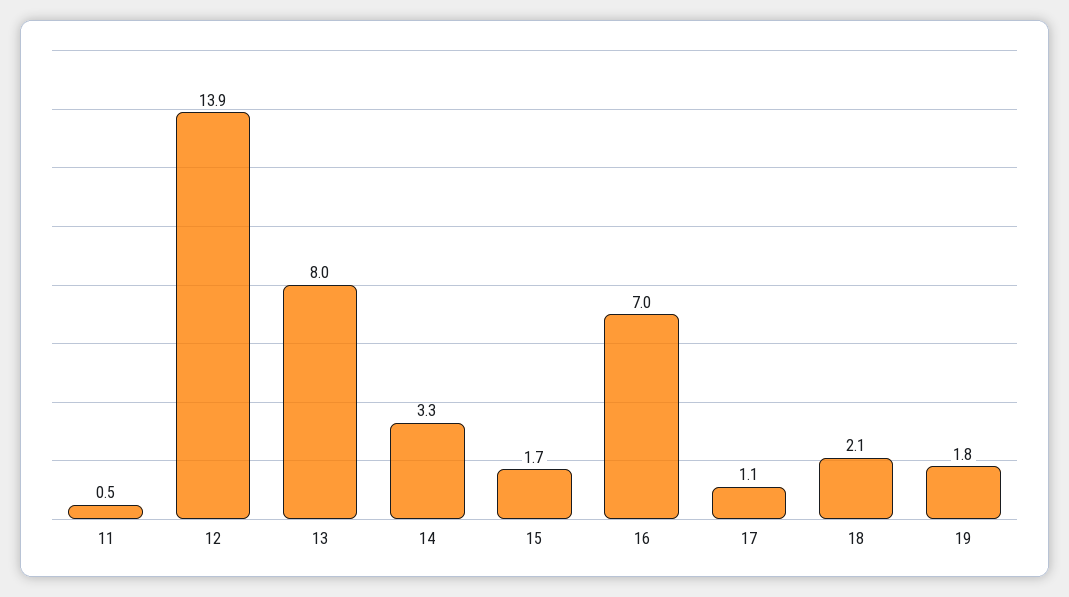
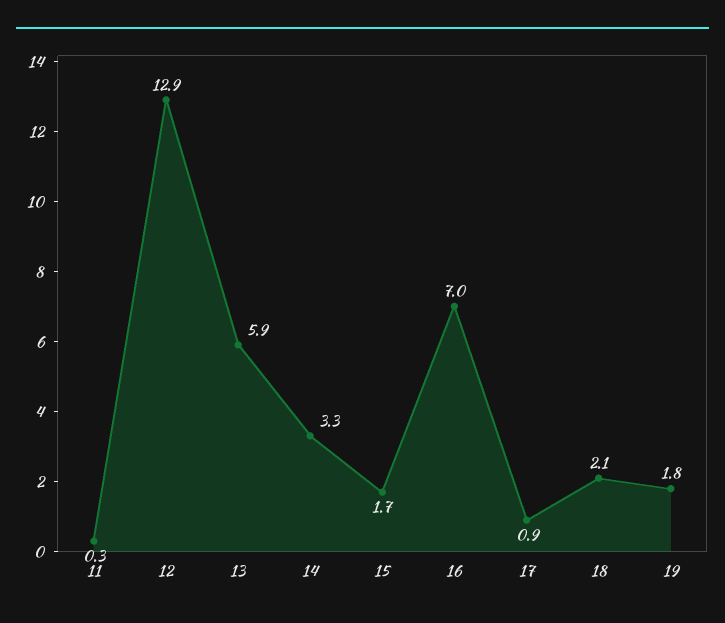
11: 0.5 -> 0.3
12: 13.9 -> 12.9
13: 8 -> 5.9
17: 1.1 -> 0.9

